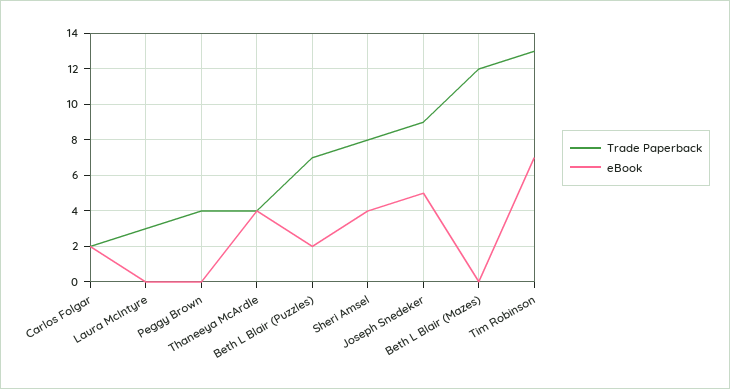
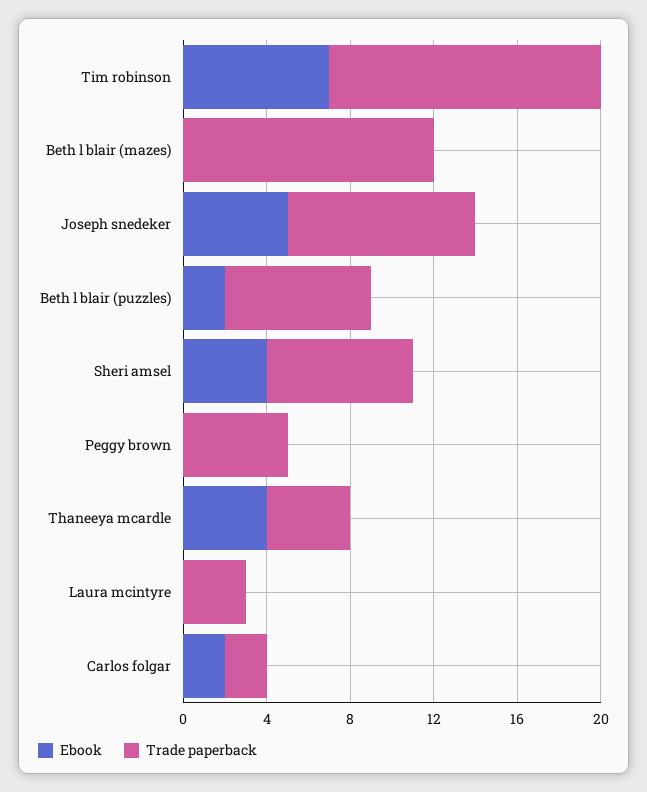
Trade Paperback, Peggy Brown: 4 -> 5
Trade Paperback, Sheri Amsel: 8 -> 7

